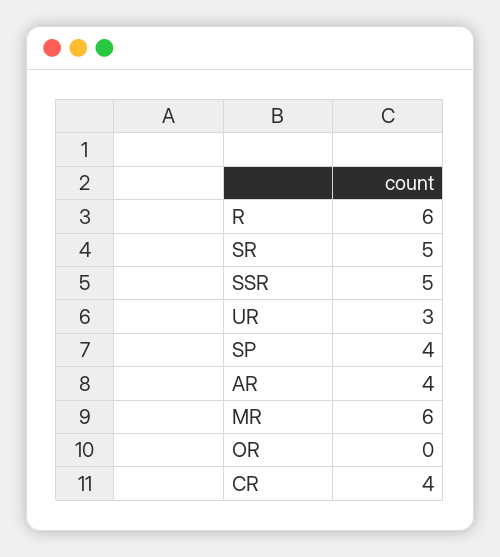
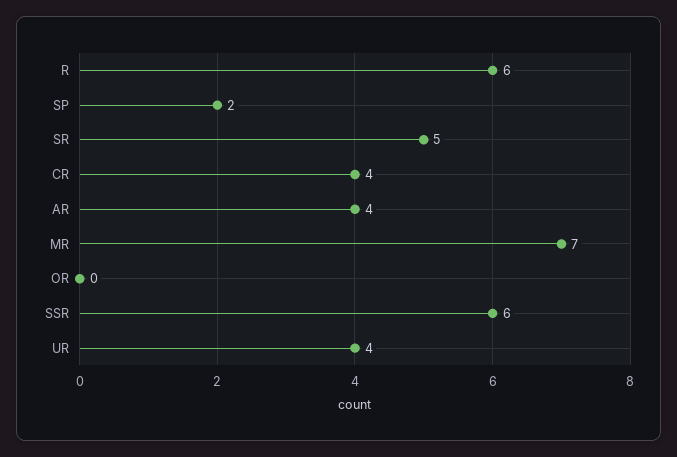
SSR: 5 -> 6
UR: 3 -> 4
SP: 4 -> 2
MR: 6 -> 7

